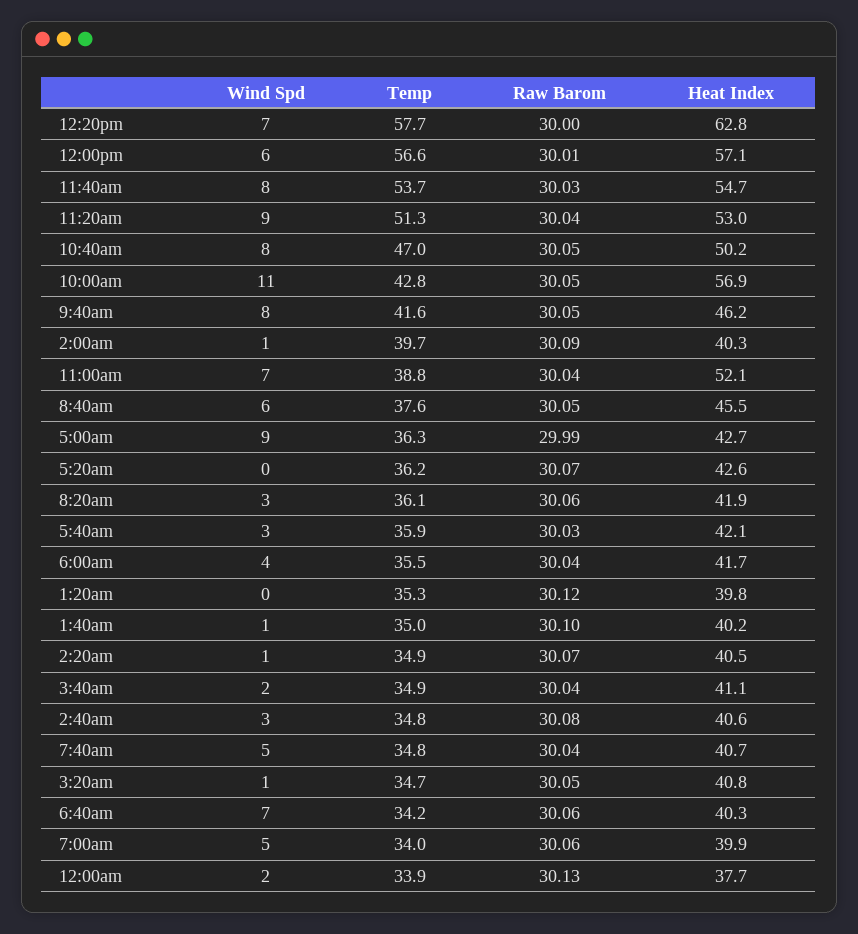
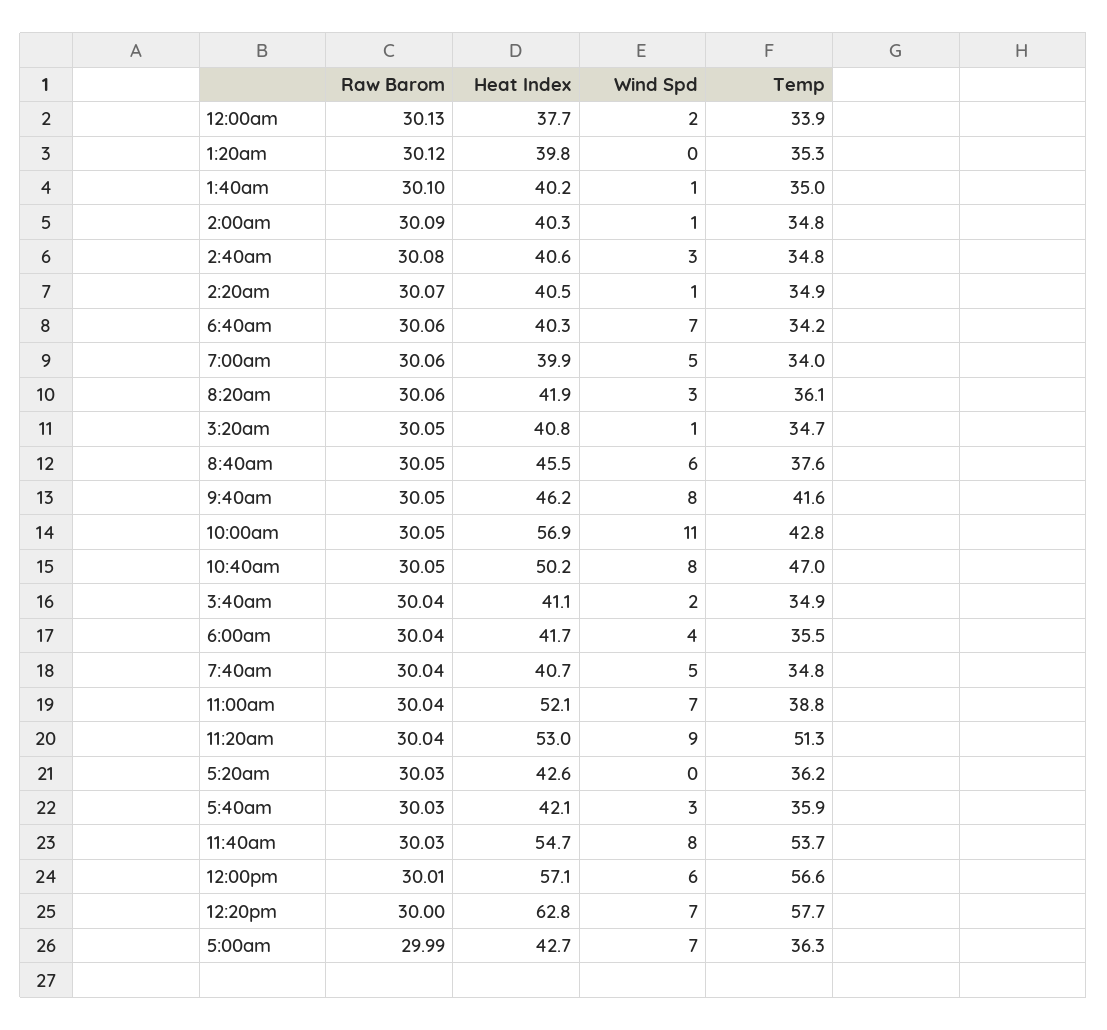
Temp, 2:00am: 39.7 -> 34.8
Wind Spd, 5:00am: 9 -> 7
Raw Barom, 5:20am: 30.07 -> 30.03

